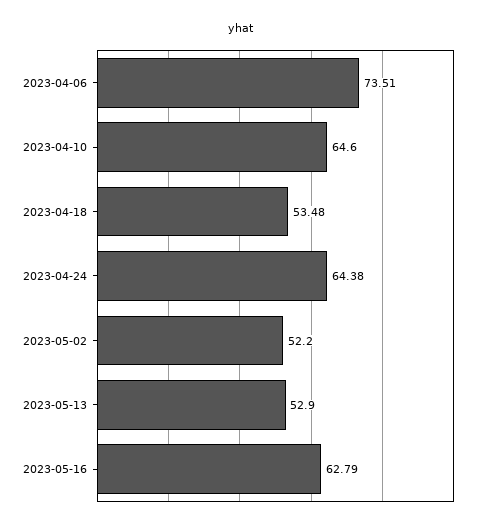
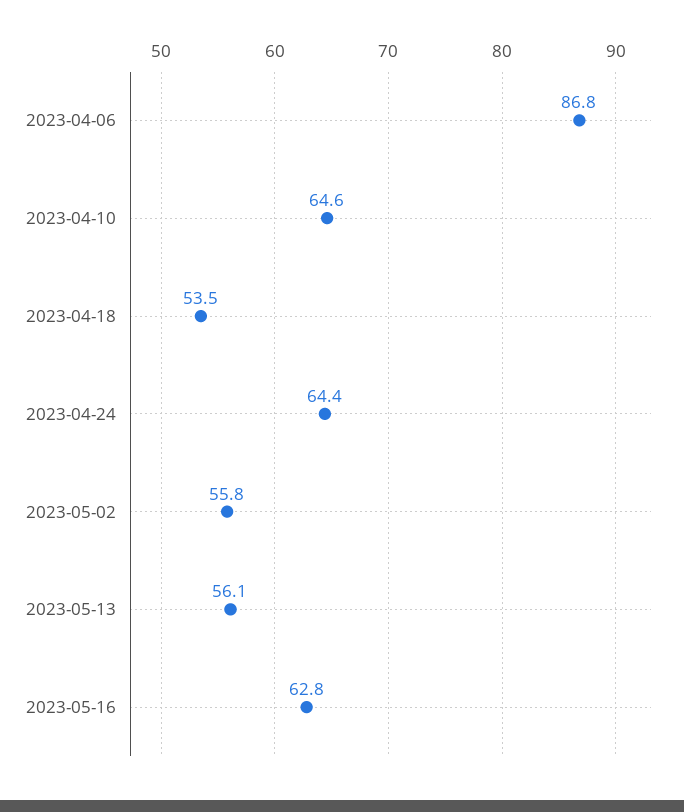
2023-04-06: 73.51 -> 86.8
2023-05-02: 52.2 -> 55.8
2023-05-13: 52.9 -> 56.1

